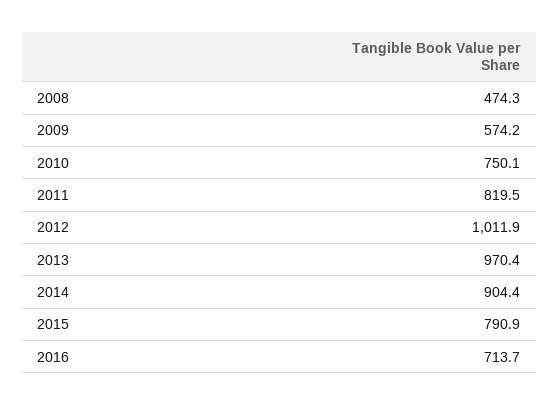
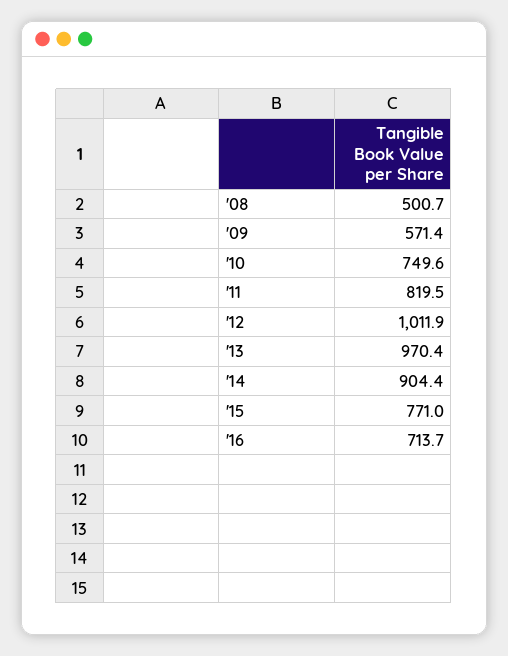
2008: 474.3 -> 500.7
2009: 574.2 -> 571.4
2010: 750.1 -> 749.6
2015: 790.9 -> 771

